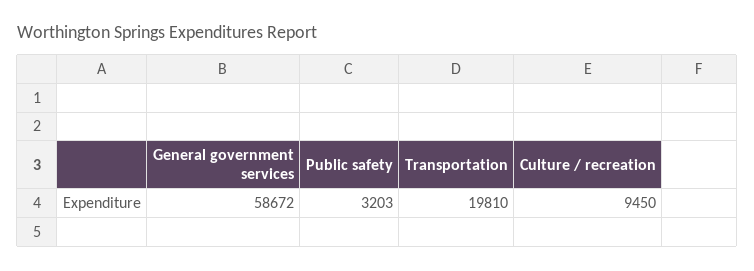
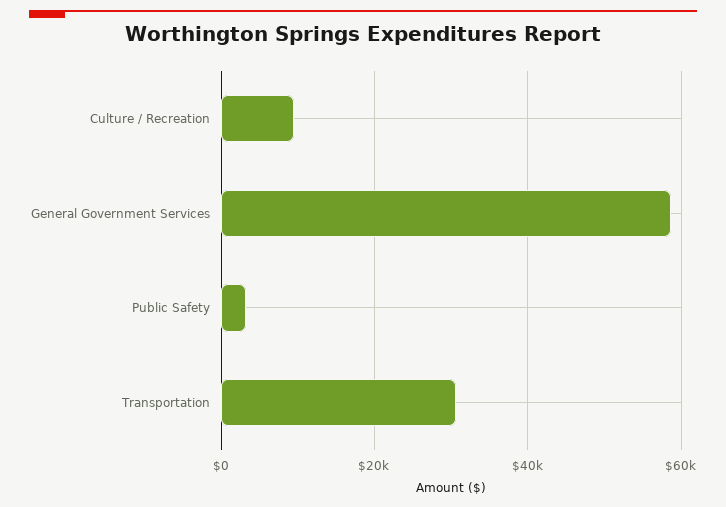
Transportation: 19810 -> 30000

